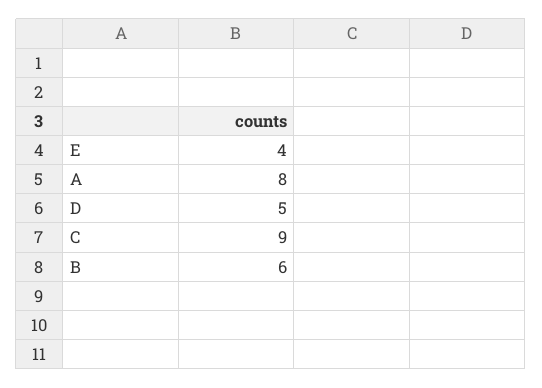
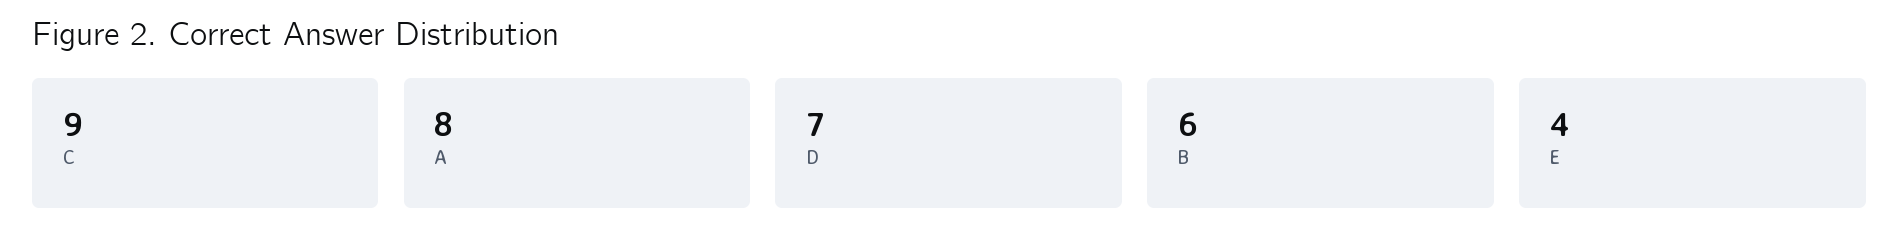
D: 5 -> 7

